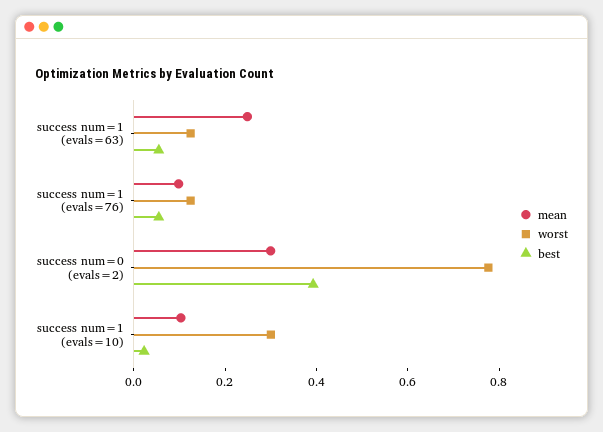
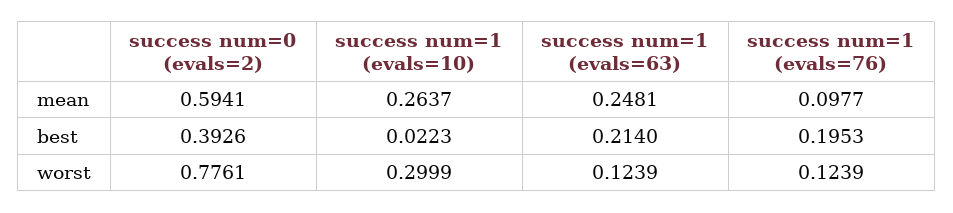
best, success num=1 (evals=63): 0.05 -> 0.214
best, success num=1 (evals=76): 0.05 -> 0.1953
mean, success num=0 (evals=2): 0.3 -> 0.5941
mean, success num=1 (evals=10): 0.1 -> 0.2637

